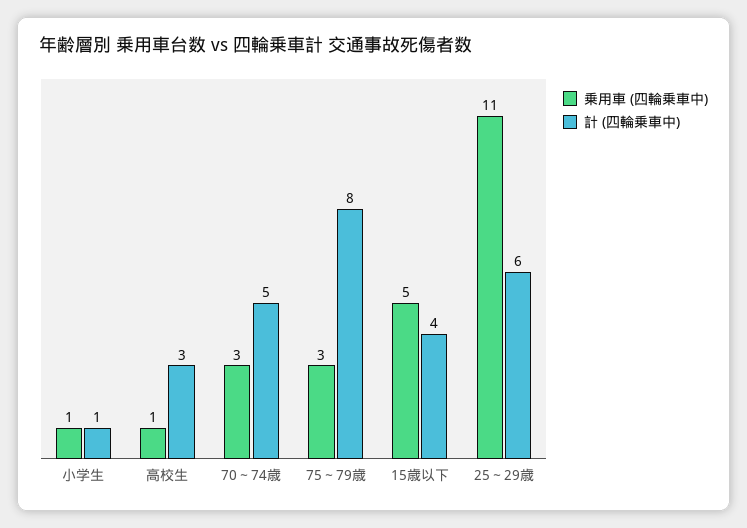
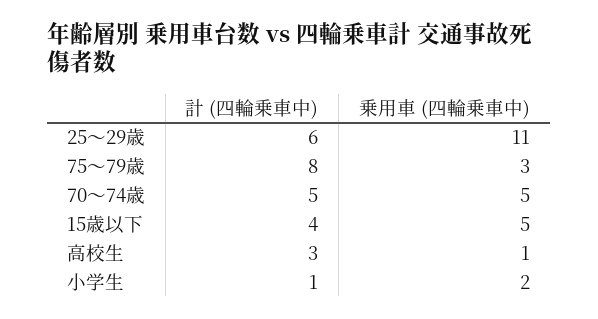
乗用車 (四輪乗車中), 小学生: 1 -> 2
乗用車 (四輪乗車中), 70～74歳: 3 -> 5

